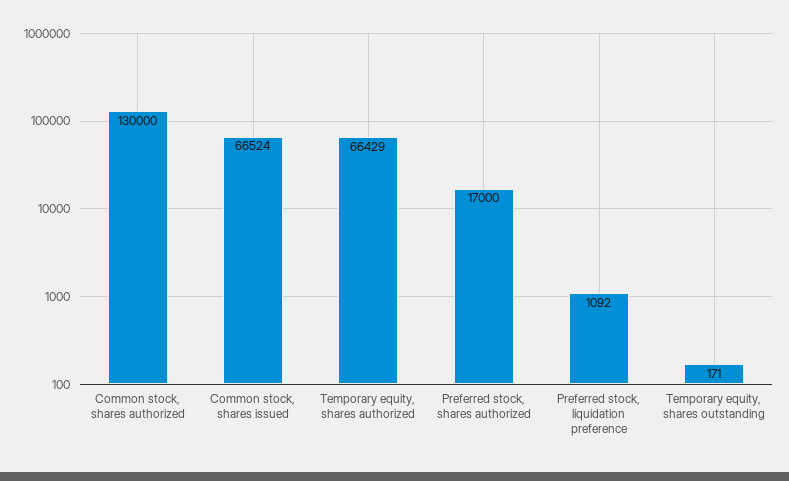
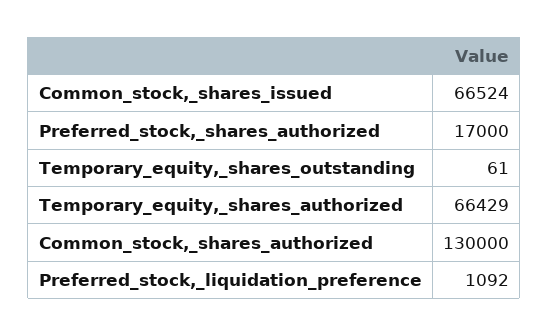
Temporary equity, shares outstanding: 171 -> 61

